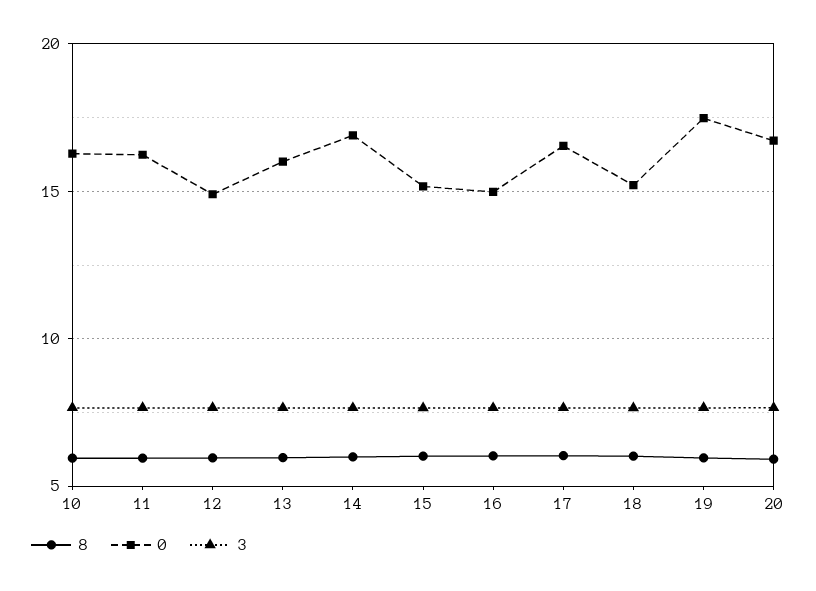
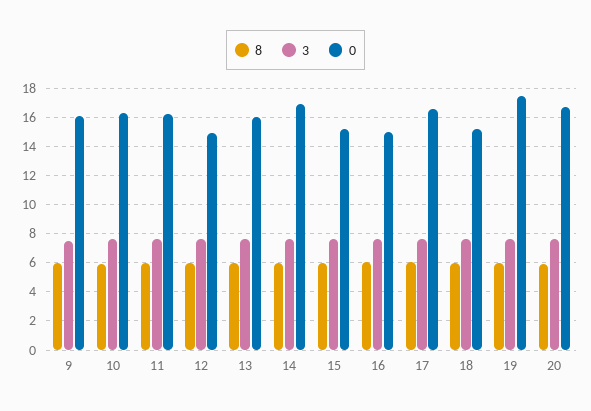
8, 9: none -> 6
3, 9: none -> 7.5
0, 9: none -> 16

